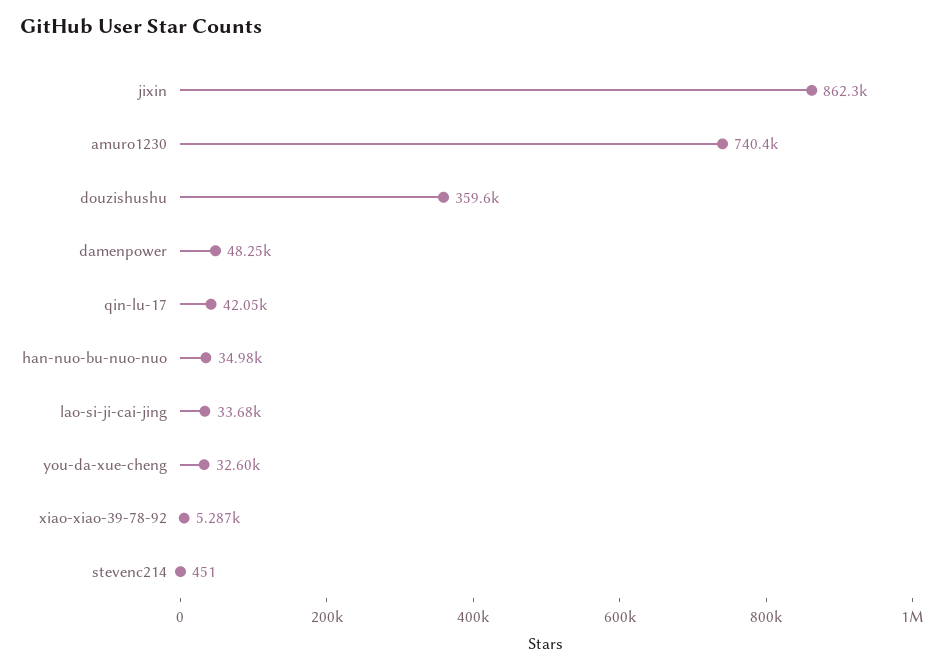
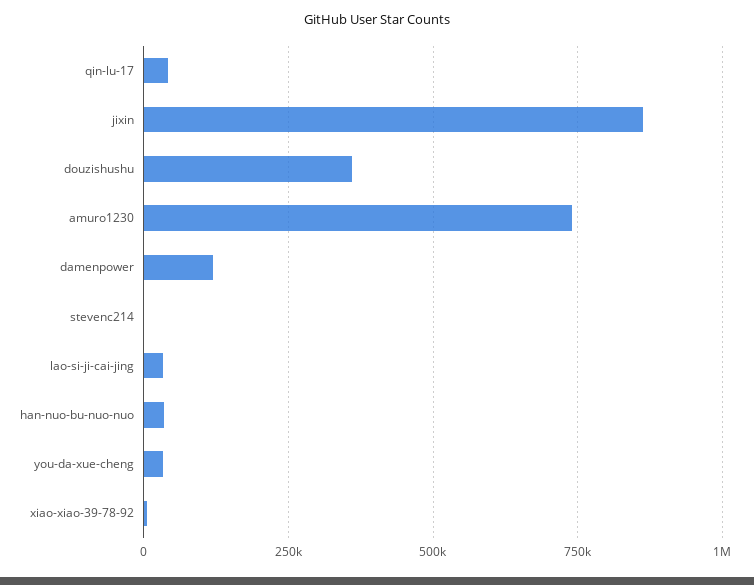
damenpower: 48250 -> 125000

